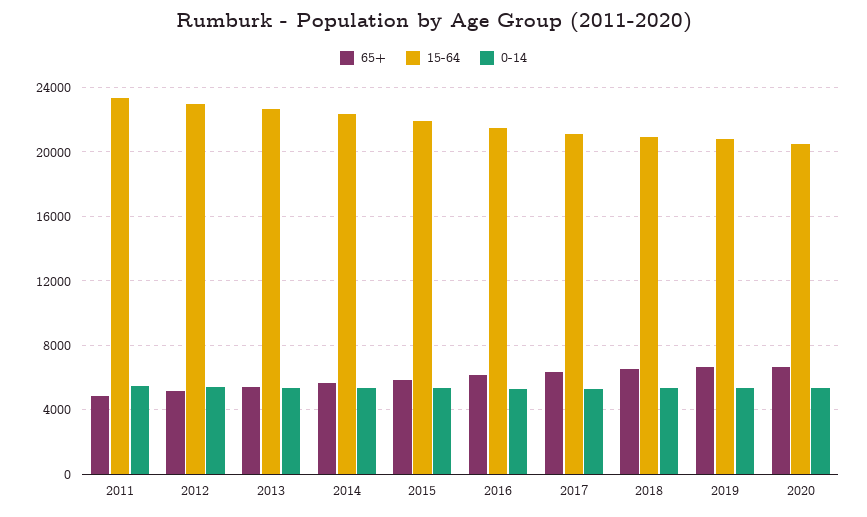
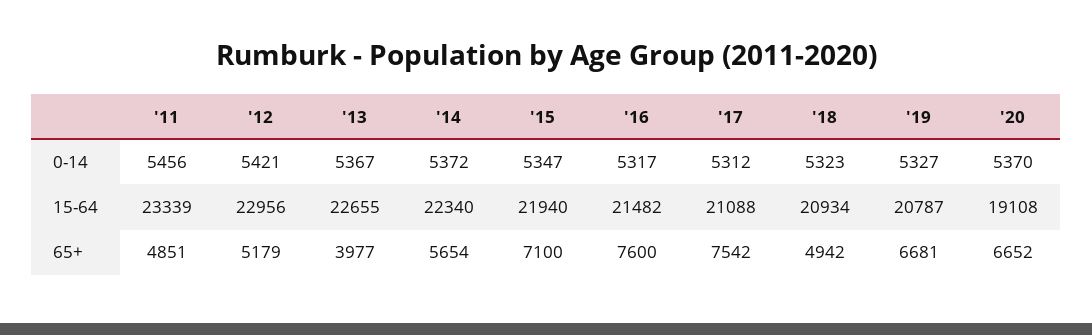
65+, 2013: 5500 -> 3977
65+, 2015: 6000 -> 7100
65+, 2016: 6000 -> 7600
65+, 2017: 6500 -> 7542
65+, 2018: 6500 -> 4942
15-64, 2020: 20500 -> 19108

